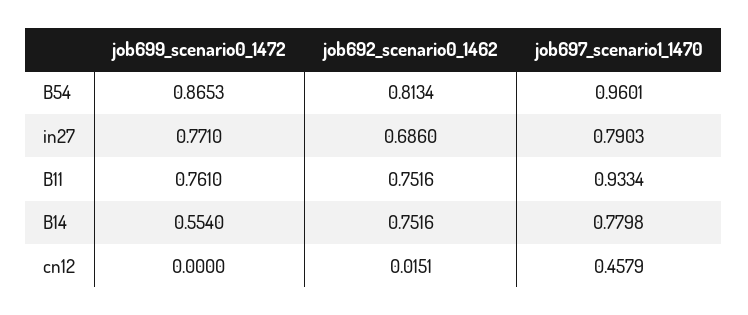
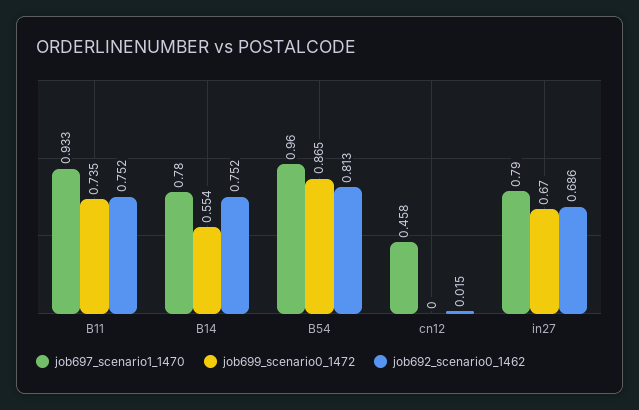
job699_scenario0_1472, in27: 0.771 -> 0.67
job699_scenario0_1472, B11: 0.761 -> 0.735

